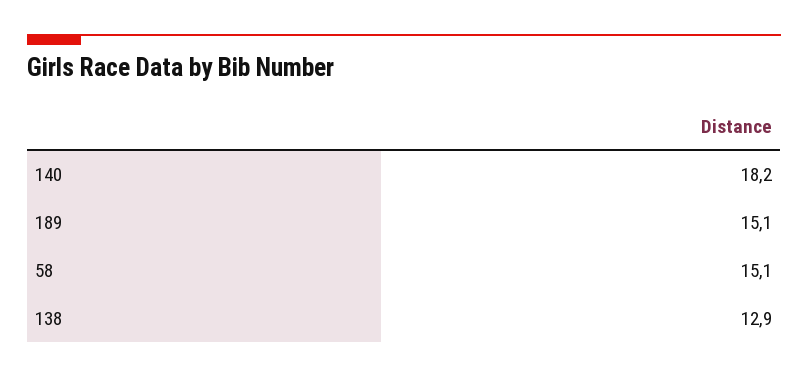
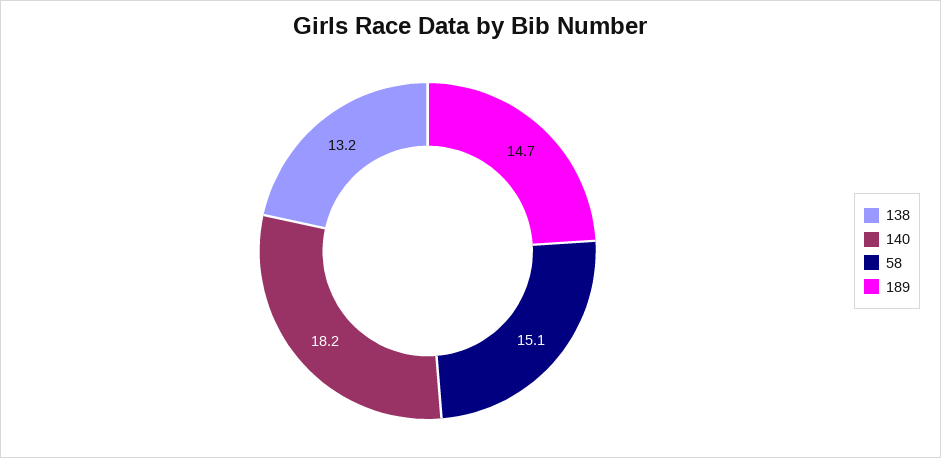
189: 15.1 -> 14.7
138: 12.9 -> 13.2

